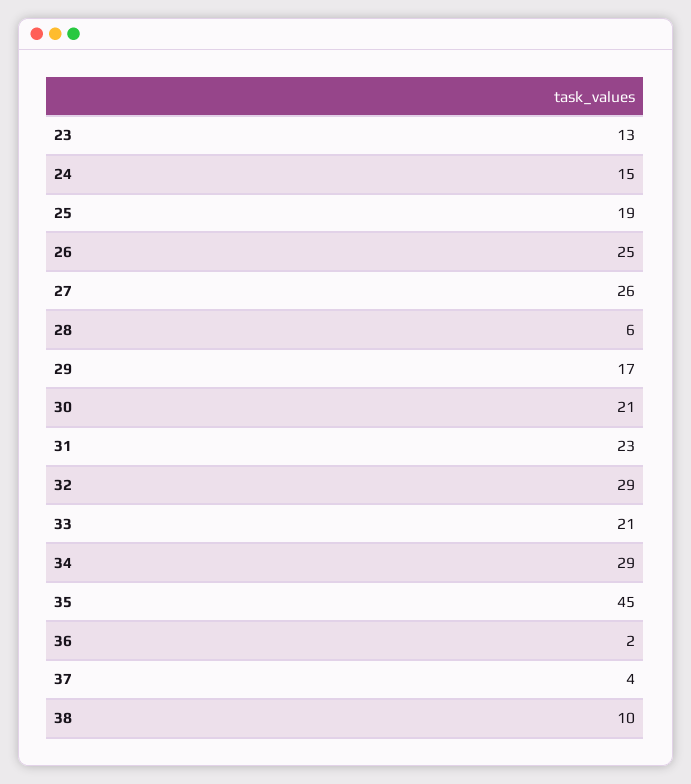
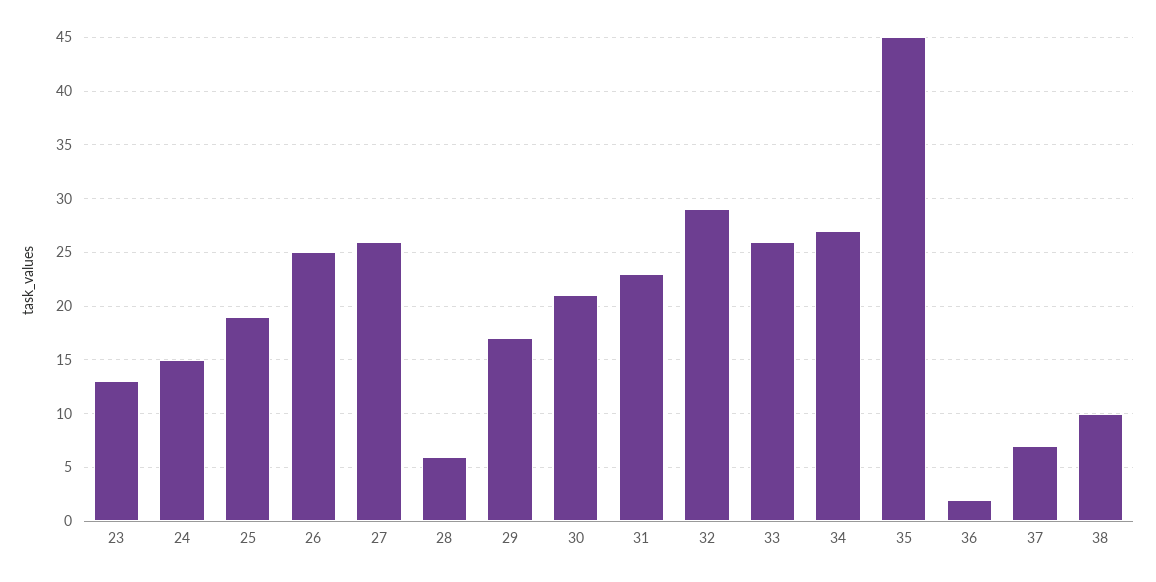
33: 21 -> 26
34: 29 -> 27
37: 4 -> 7

